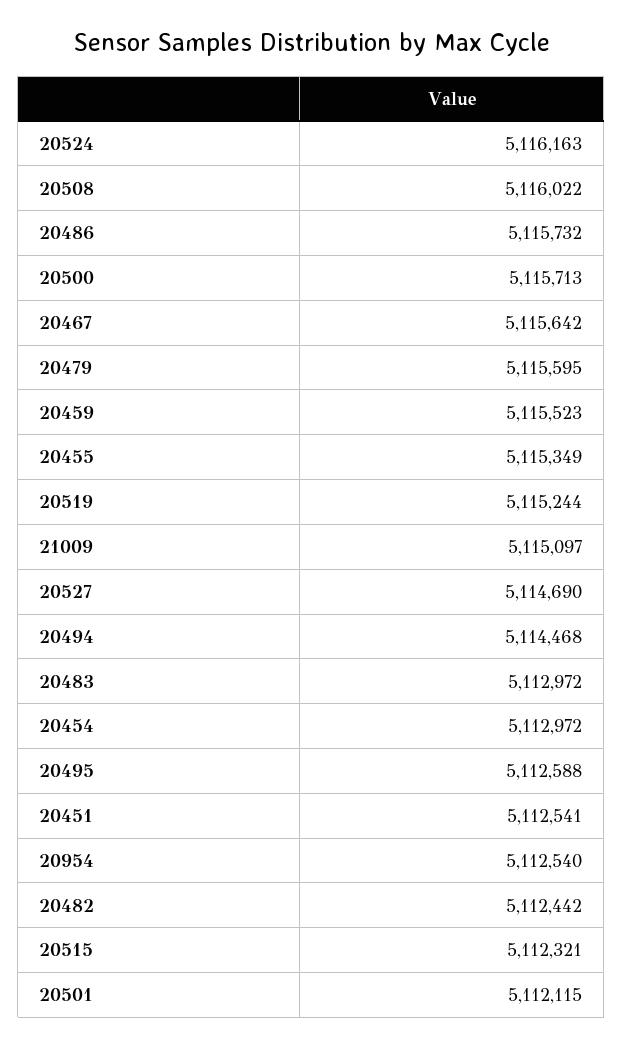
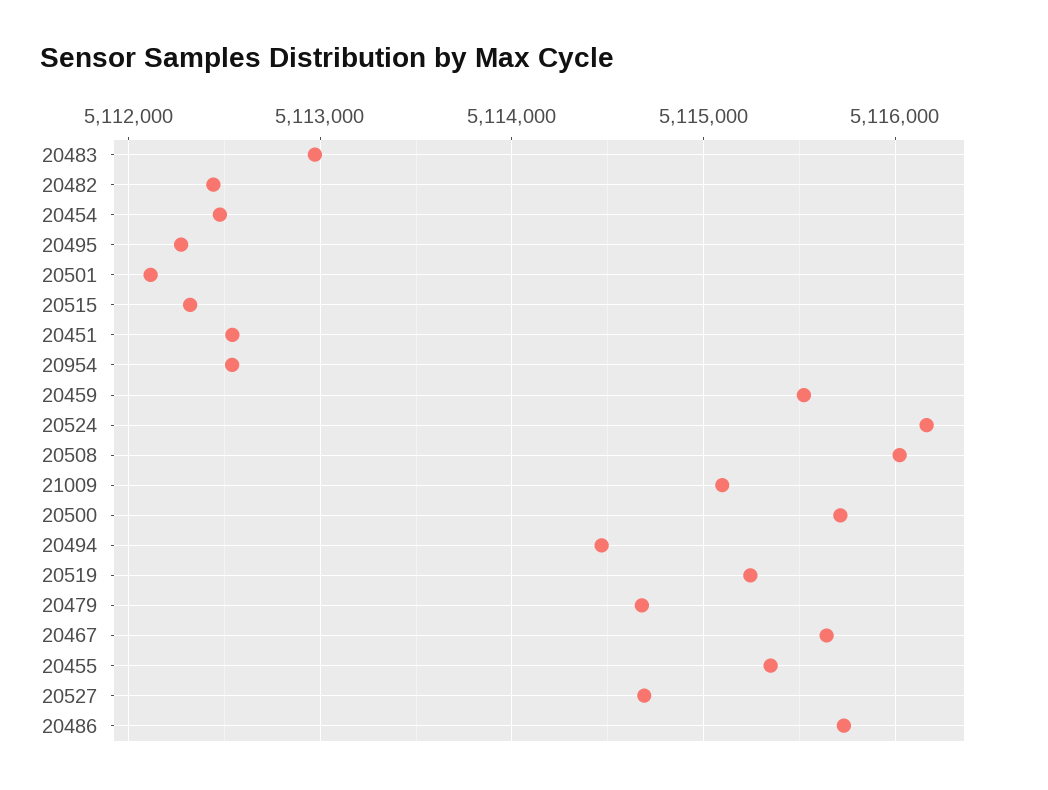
20479: 5115595 -> 5114700
20454: 5112972 -> 5112500
20495: 5112588 -> 5112300

